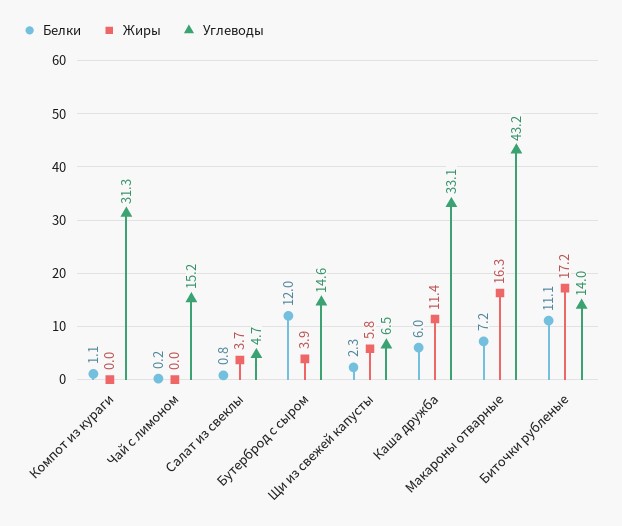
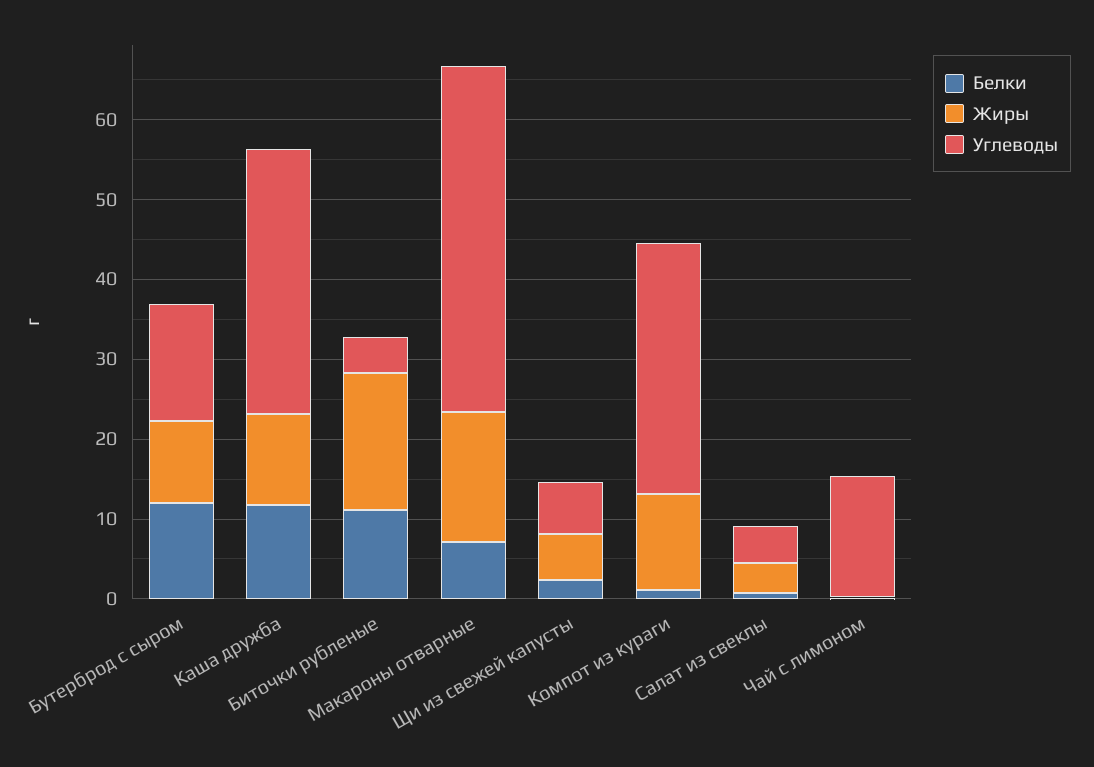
Жиры, Компот из кураги: 0 -> 12
Жиры, Бутерброд с сыром: 3.9 -> 10
Белки, Каша дружба: 6 -> 12
Углеводы, Биточки рубленые: 14 -> 4

